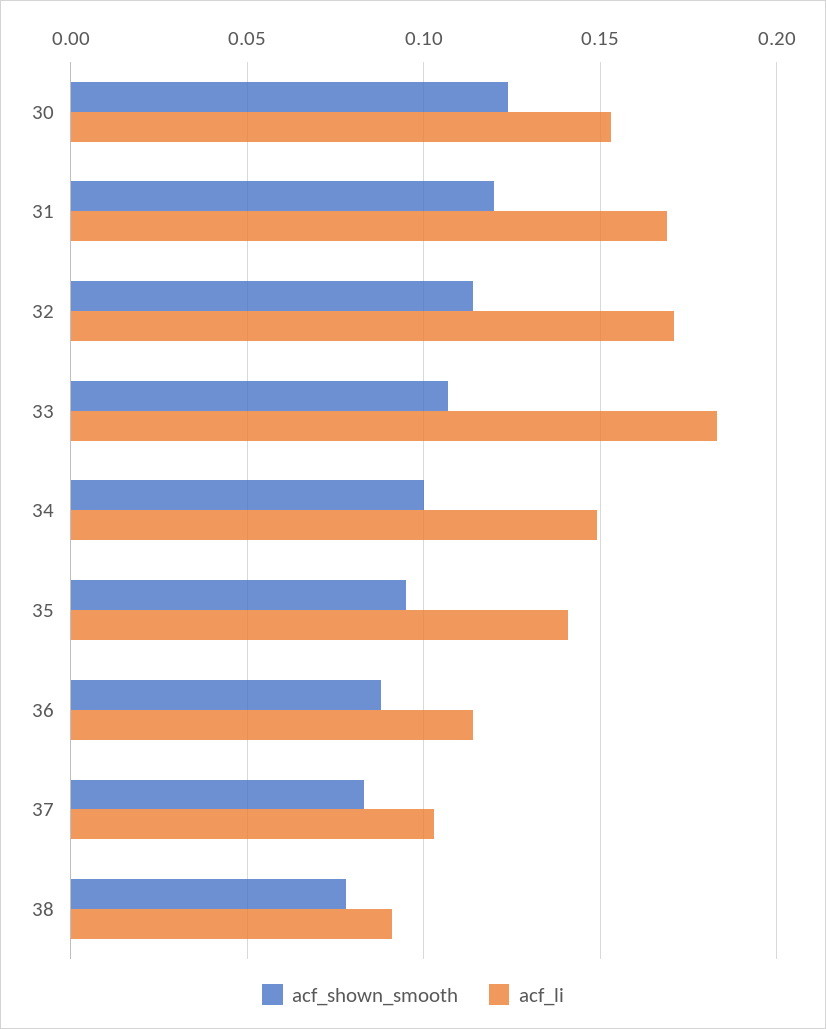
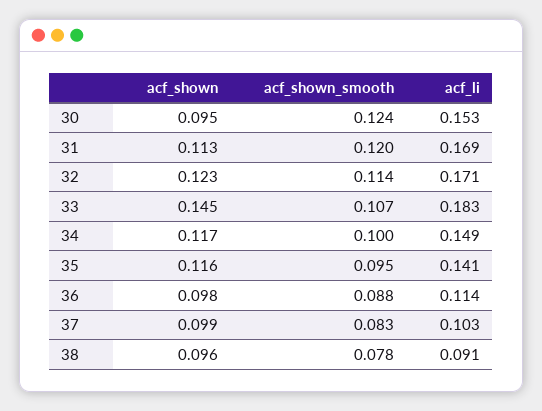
acf_shown, 30: none -> 0.095
acf_shown, 31: none -> 0.113
acf_shown, 32: none -> 0.123
acf_shown, 33: none -> 0.145
acf_shown, 34: none -> 0.117
acf_shown, 35: none -> 0.116
acf_shown, 36: none -> 0.098
acf_shown, 37: none -> 0.099
acf_shown, 38: none -> 0.096

